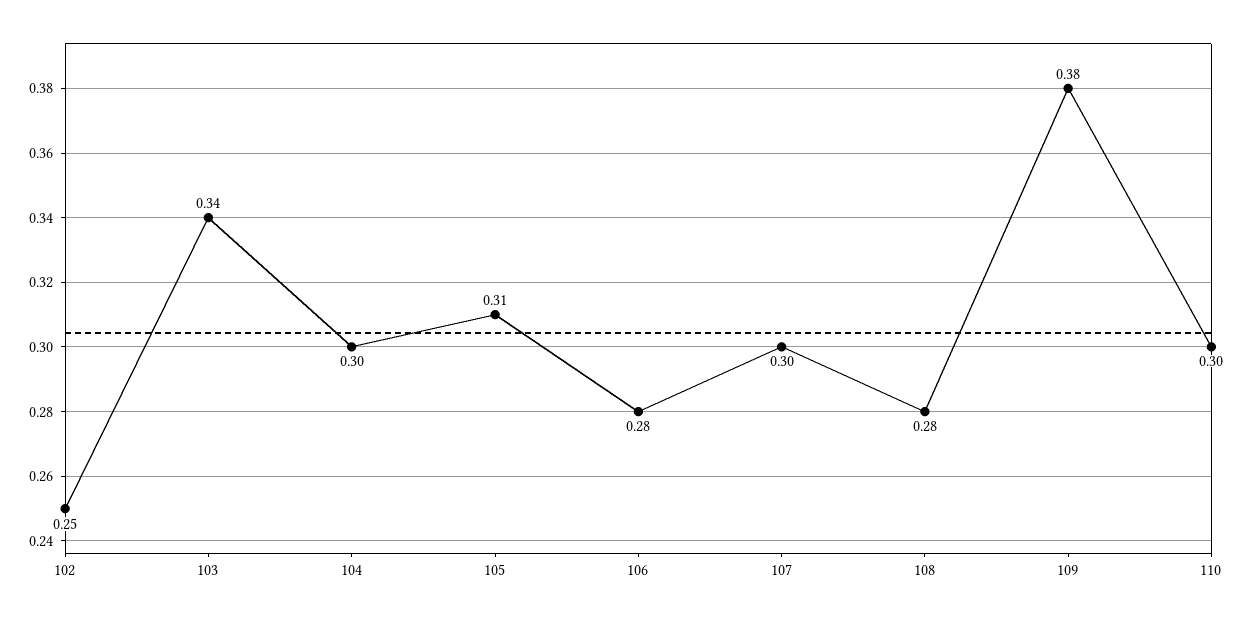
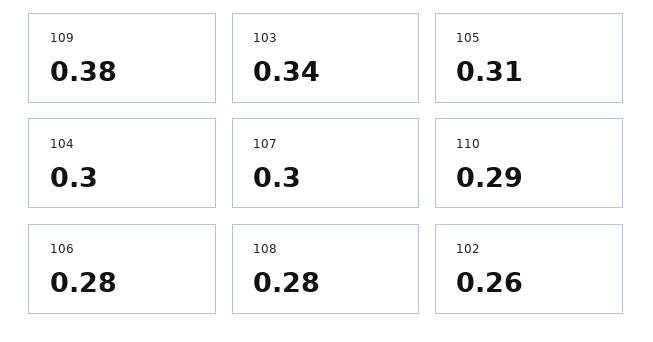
102: 0.25 -> 0.26
110: 0.3 -> 0.29

